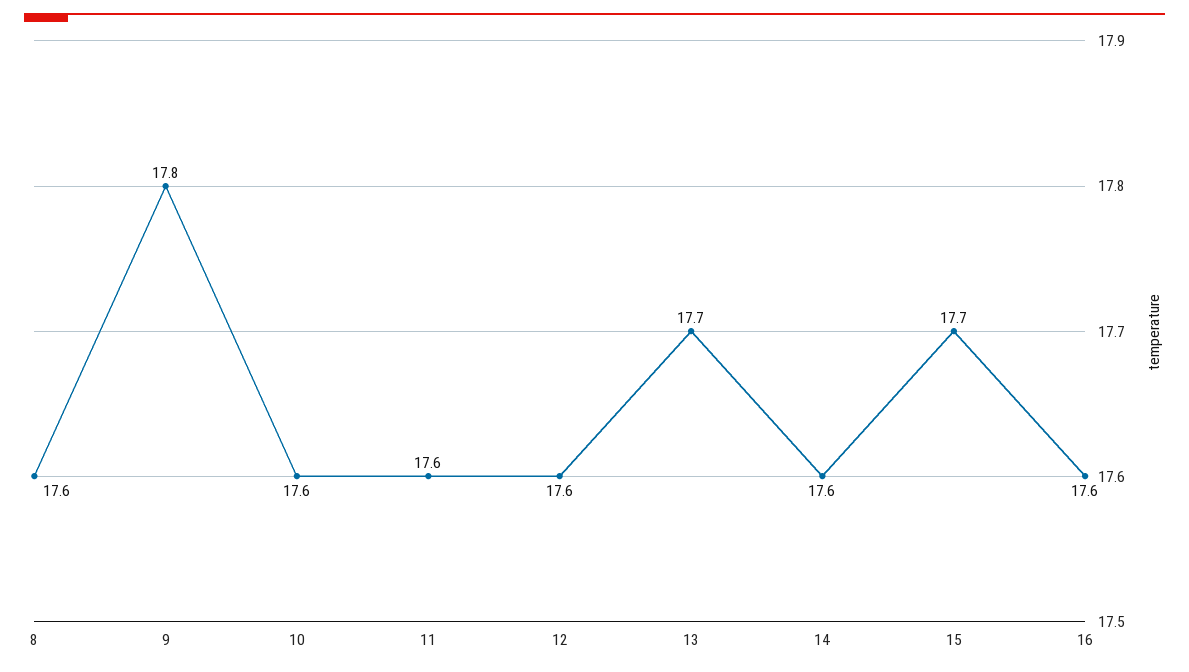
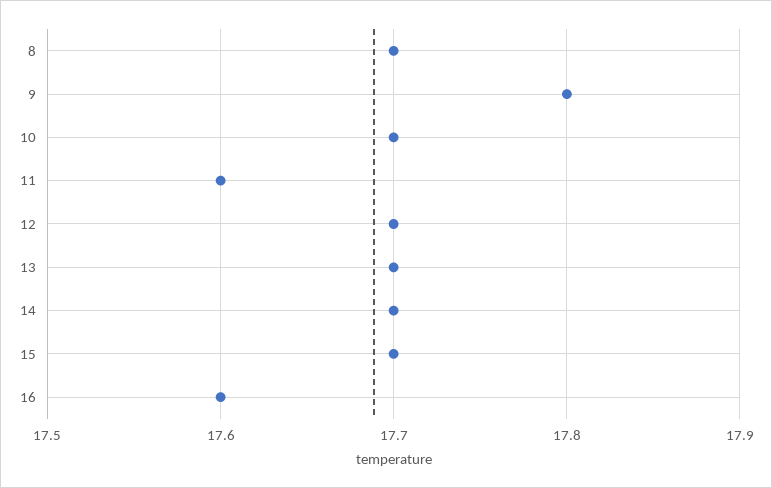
8: 17.6 -> 17.7
10: 17.6 -> 17.7
12: 17.6 -> 17.7
14: 17.6 -> 17.7

